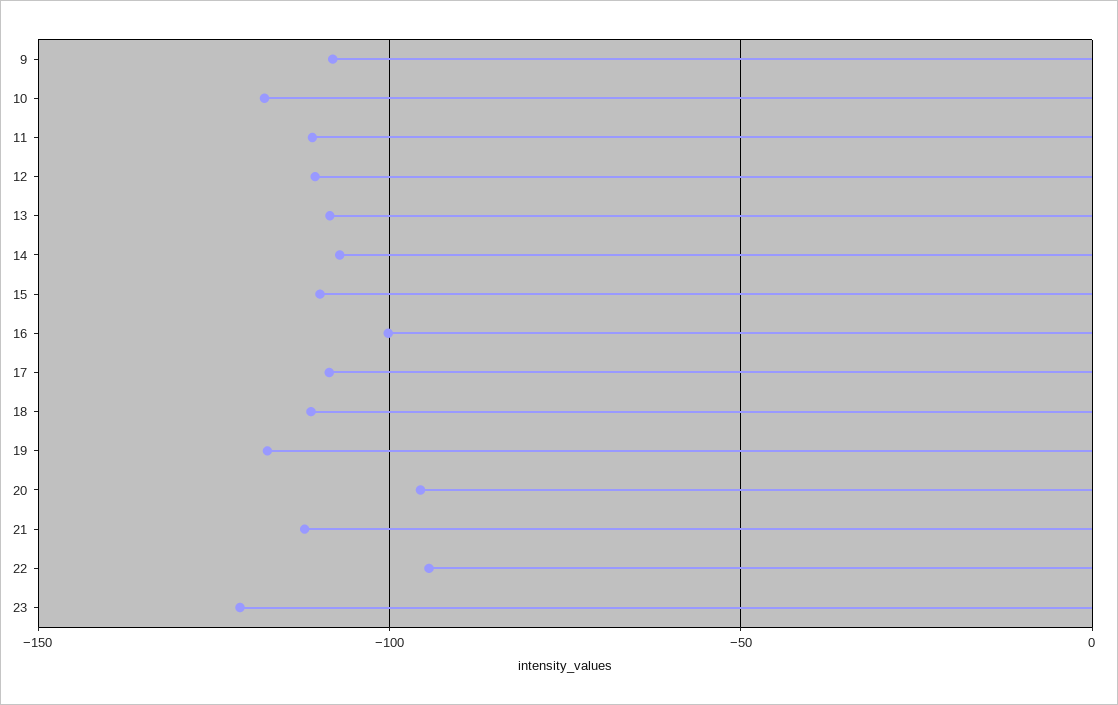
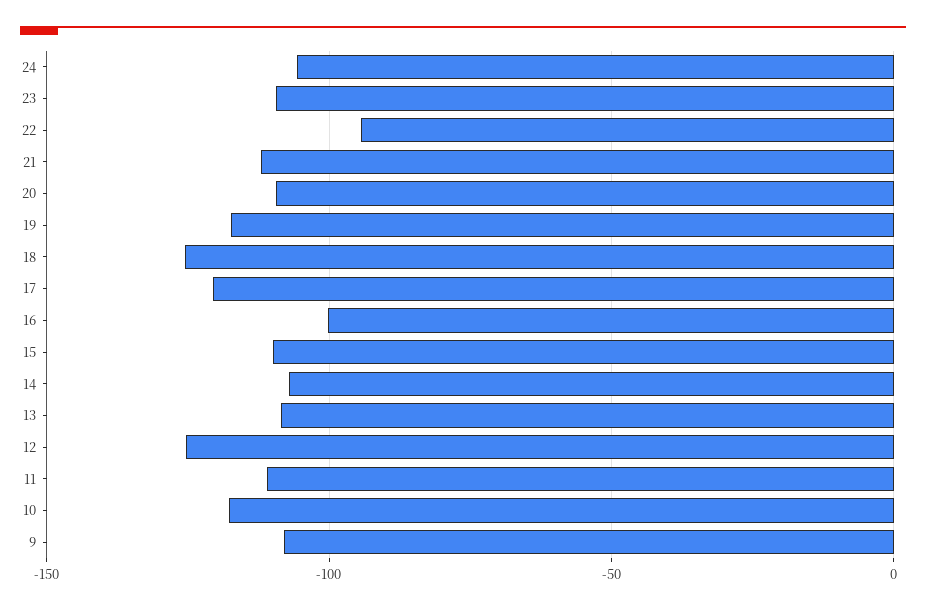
12: -110 -> -125
17: -110 -> -120
18: -110 -> -125
20: -95 -> -110
23: -120 -> -110
24: none -> -105

